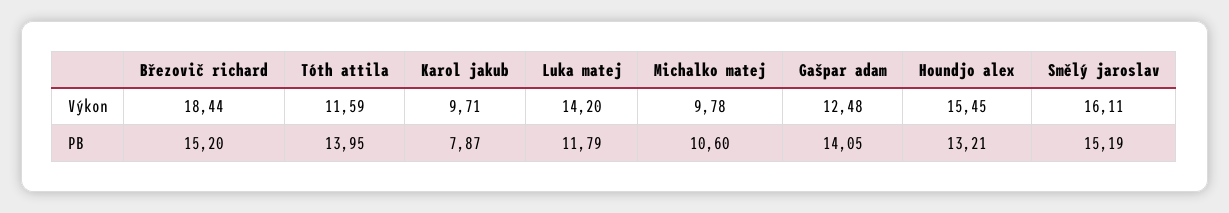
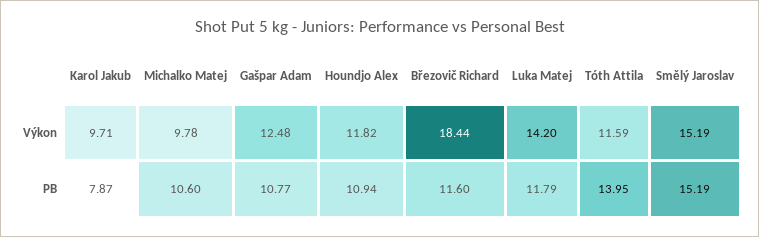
Houndjo alex, Výkon: 15.45 -> 11.82
Smělý jaroslav, Výkon: 16.11 -> 15.19
Březovič richard, PB: 15.2 -> 11.6
Gašpar adam, PB: 14.05 -> 10.77
Houndjo alex, PB: 13.21 -> 10.94

